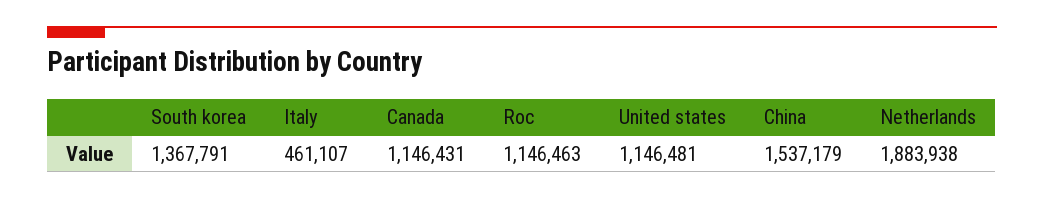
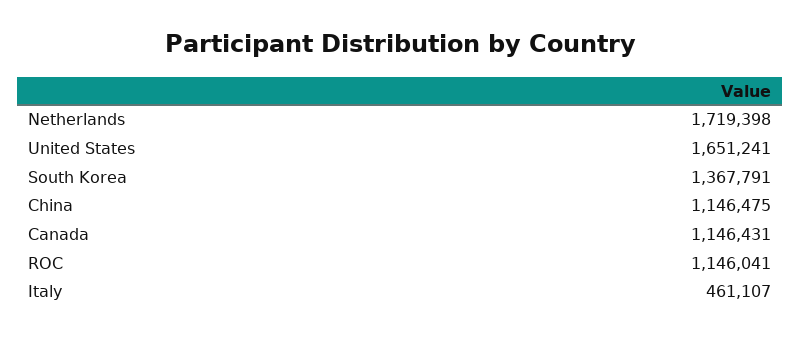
Roc: 1146463 -> 1146041
United states: 1146481 -> 1651241
China: 1537179 -> 1146475
Netherlands: 1883938 -> 1719398

